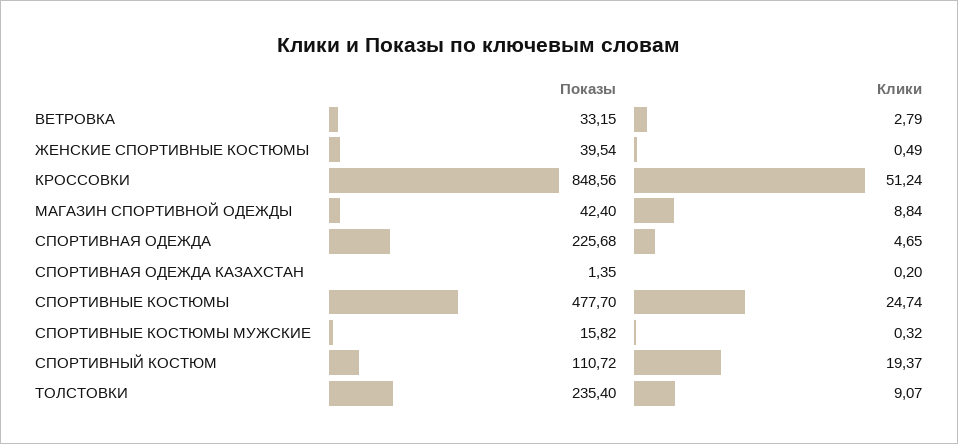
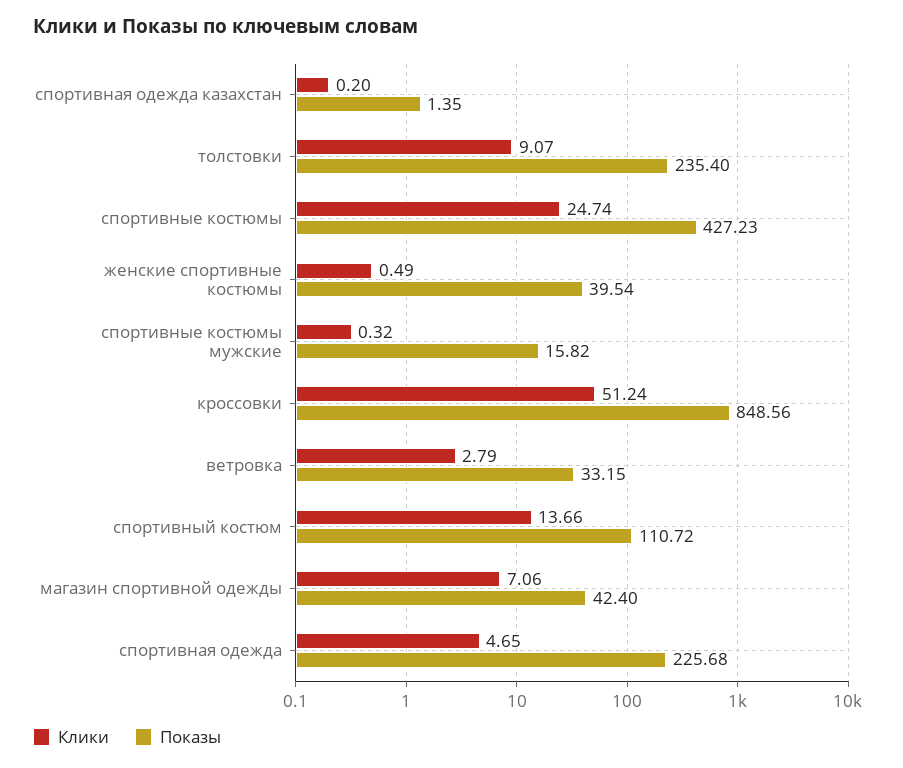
Клики, МАГАЗИН СПОРТИВНОЙ ОДЕЖДЫ: 8.84 -> 7.06
Показы, СПОРТИВНЫЕ КОСТЮМЫ: 477.7 -> 427.23
Клики, СПОРТИВНЫЙ КОСТЮМ: 19.37 -> 13.66

